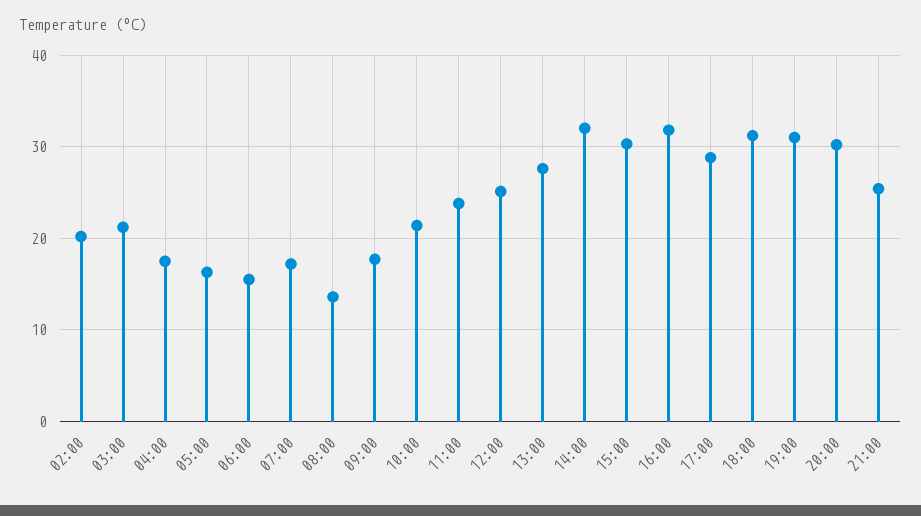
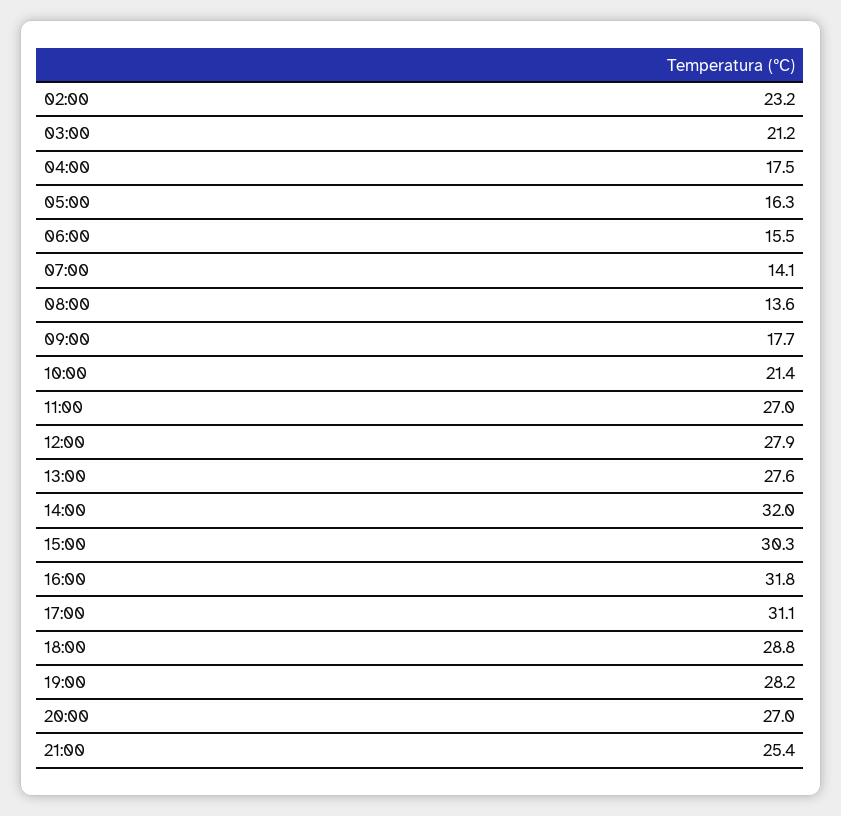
02:00: 20 -> 23.2
07:00: 17 -> 14.1
11:00: 24 -> 27
12:00: 25 -> 27.9
17:00: 29 -> 31.1
18:00: 31 -> 28.8
19:00: 31 -> 28.2
20:00: 30 -> 27

